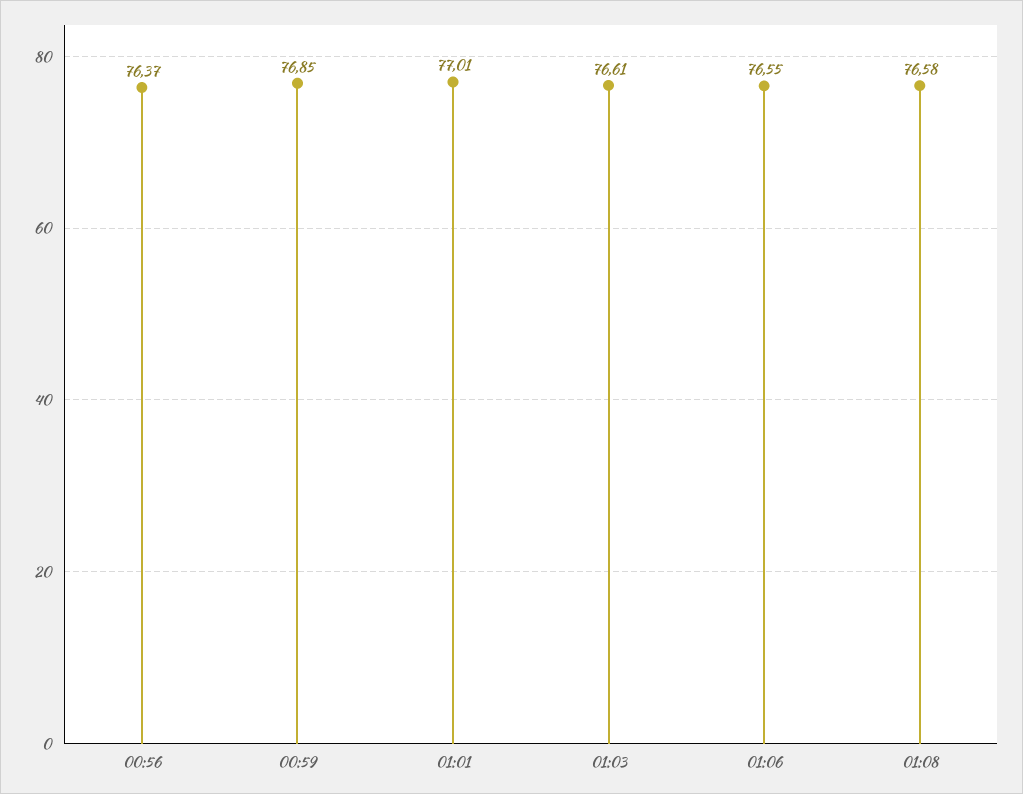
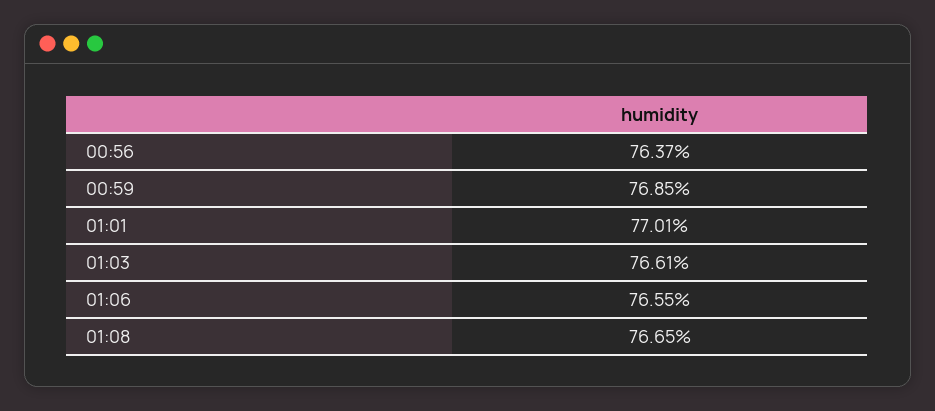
01:08: 76.58 -> 76.65

